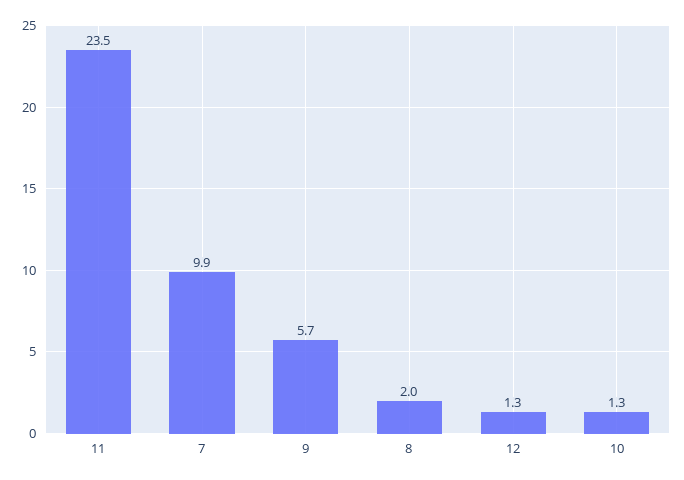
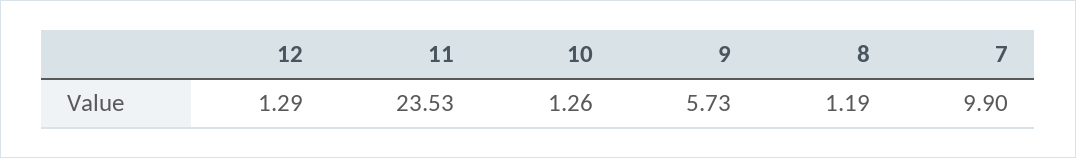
8: 2 -> 1.19

